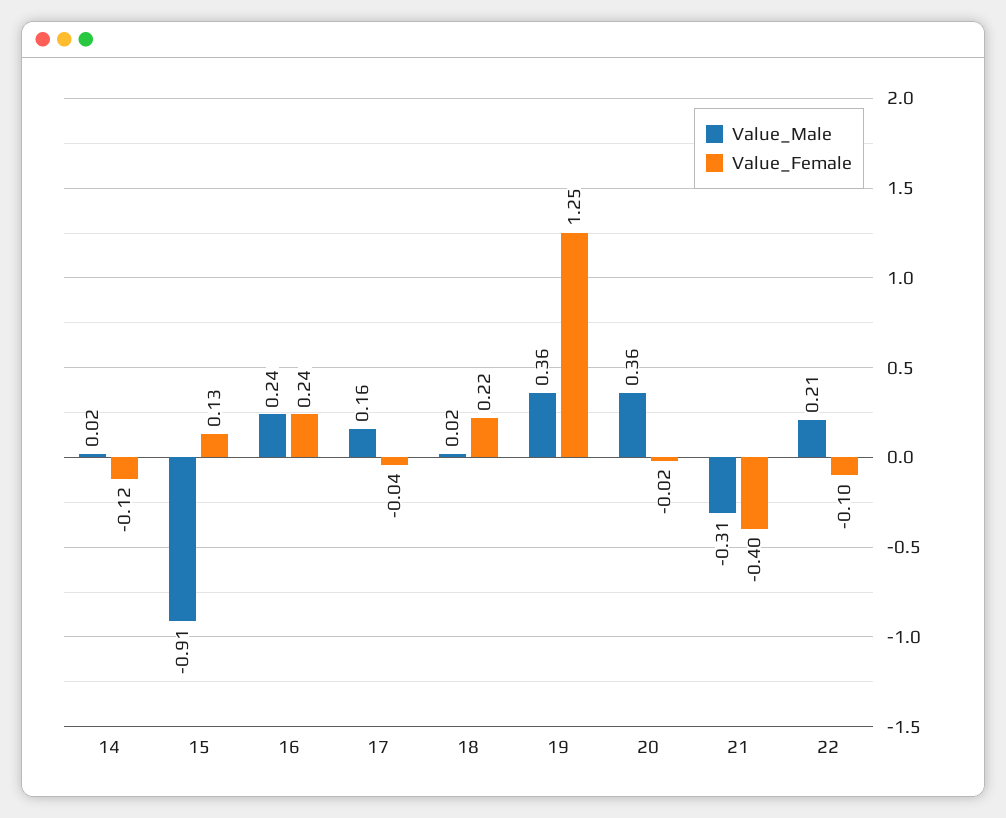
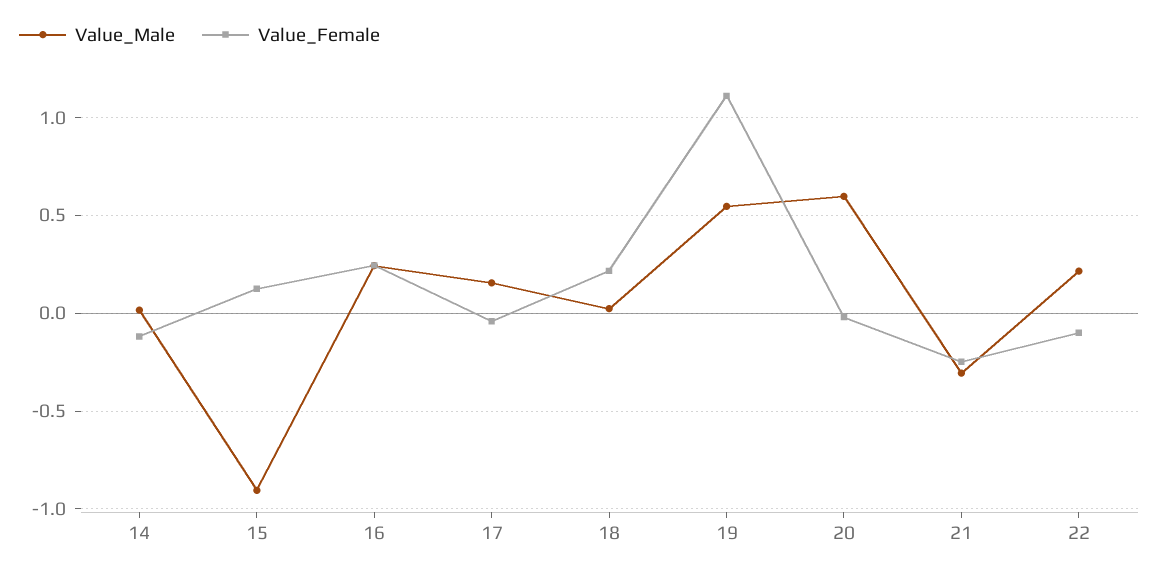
Value_Male, 19: 0.36 -> 0.55
Value_Female, 19: 1.25 -> 1.1
Value_Male, 20: 0.36 -> 0.6
Value_Female, 21: -0.4 -> -0.25

